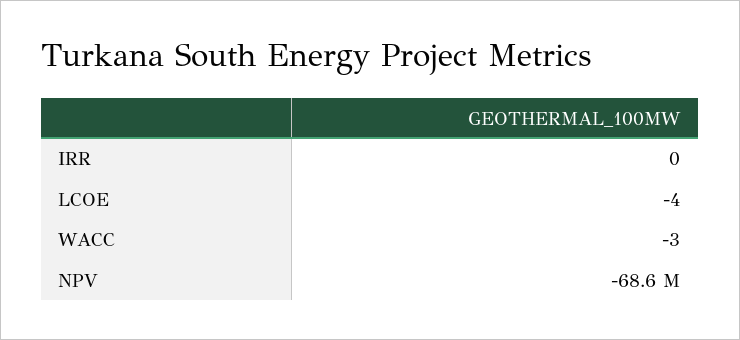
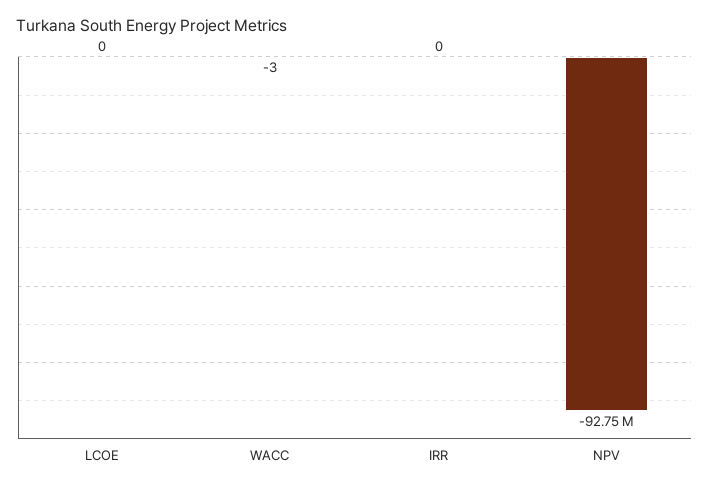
LCOE: -4 -> 0
NPV: -68600000 -> -92750000

